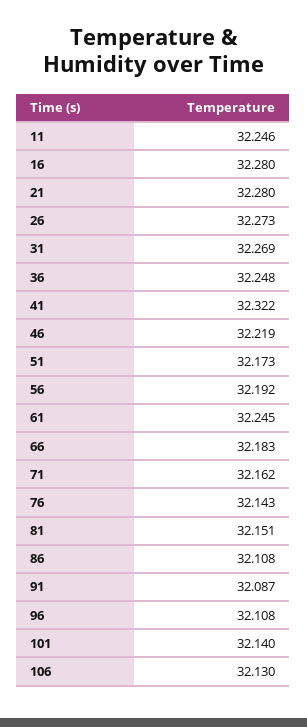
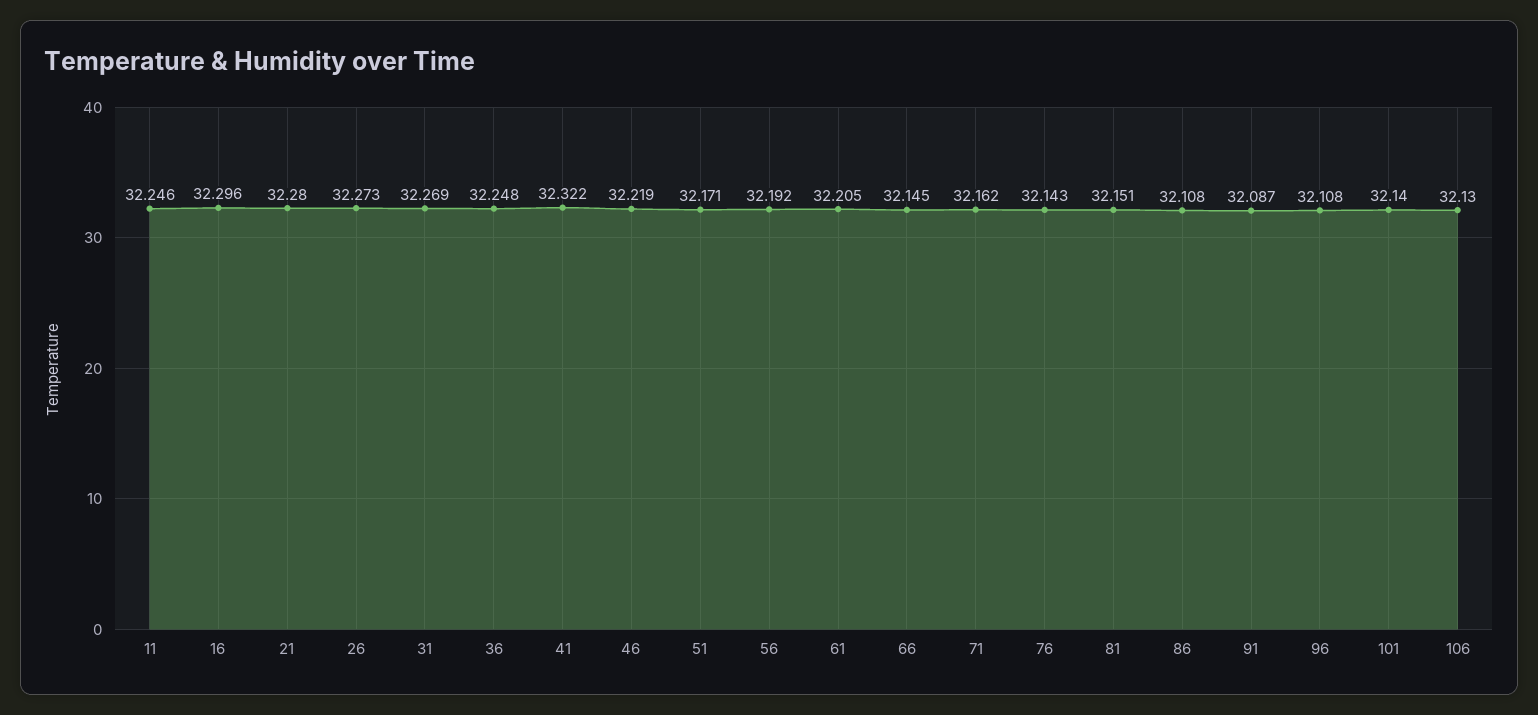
16: 32.28 -> 32.296
51: 32.173 -> 32.171
61: 32.245 -> 32.205
66: 32.183 -> 32.145

